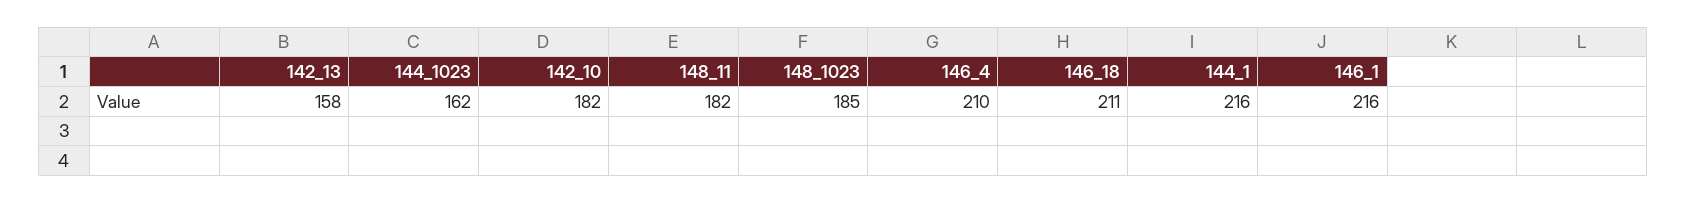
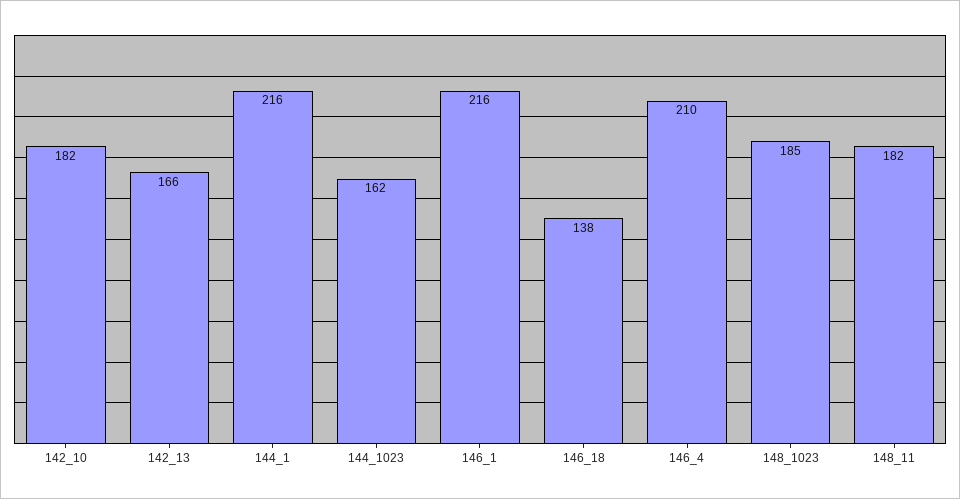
142_13: 158 -> 166
146_18: 211 -> 138

